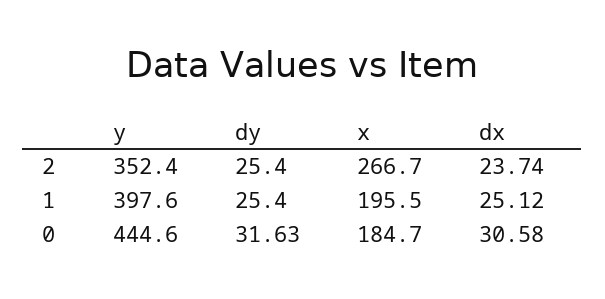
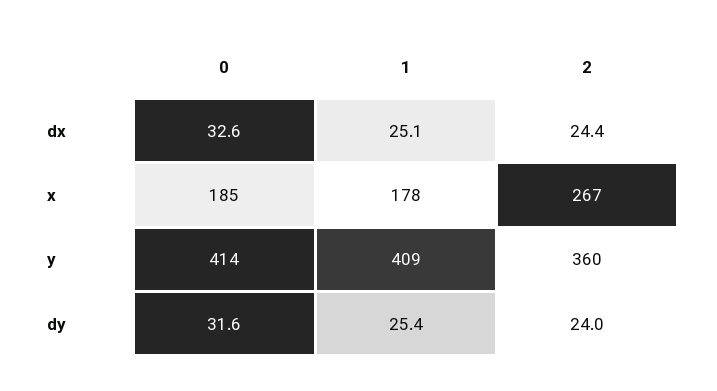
y, 2: 352.4 -> 360
dy, 2: 25.4 -> 24
dx, 2: 23.74 -> 24.4
y, 1: 397.6 -> 409
x, 1: 195.5 -> 178
y, 0: 444.6 -> 414
dx, 0: 30.58 -> 32.6

